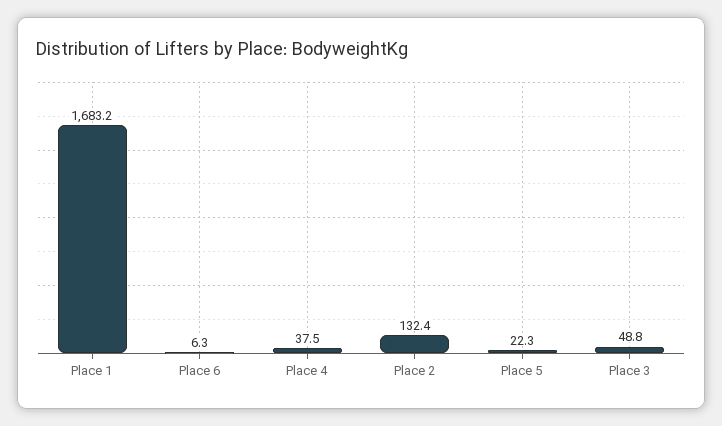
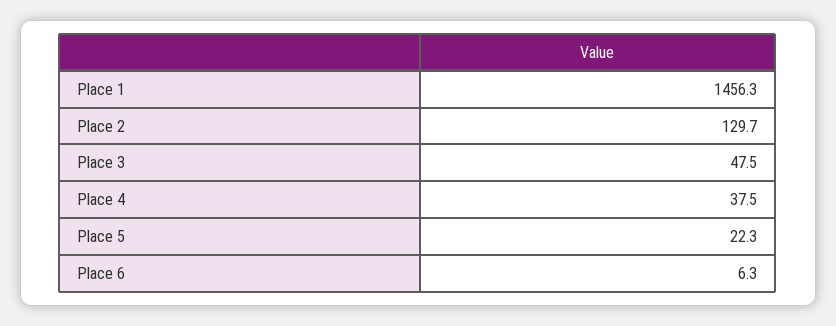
Place 1: 1683.2 -> 1456.3
Place 2: 132.4 -> 129.7
Place 3: 48.8 -> 47.5

